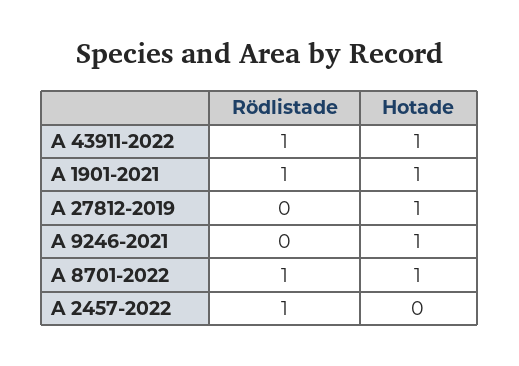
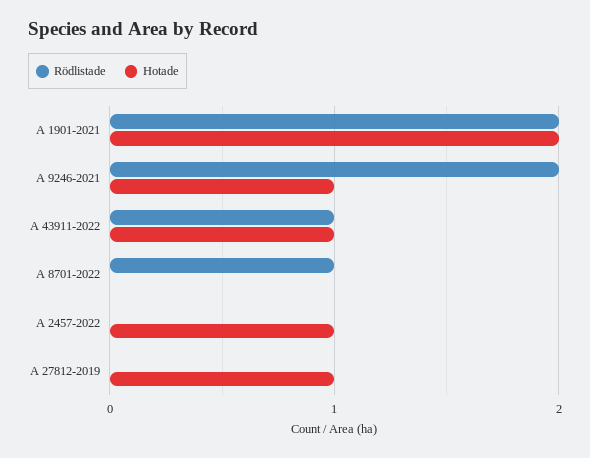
Rödlistade, A 1901-2021: 1 -> 2
Hotade, A 1901-2021: 1 -> 2
Rödlistade, A 9246-2021: 0 -> 2
Hotade, A 8701-2022: 1 -> 0
Rödlistade, A 2457-2022: 1 -> 0
Hotade, A 2457-2022: 0 -> 1

